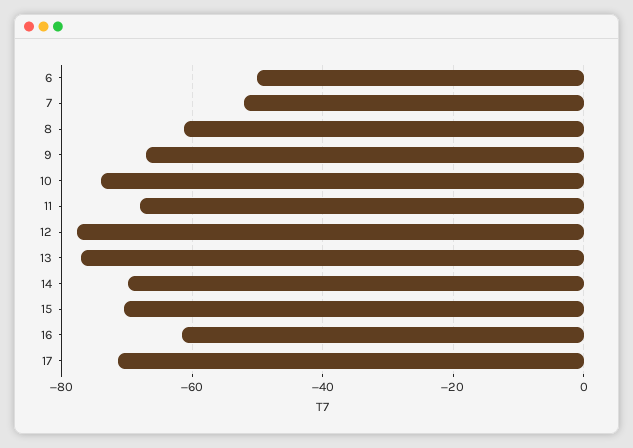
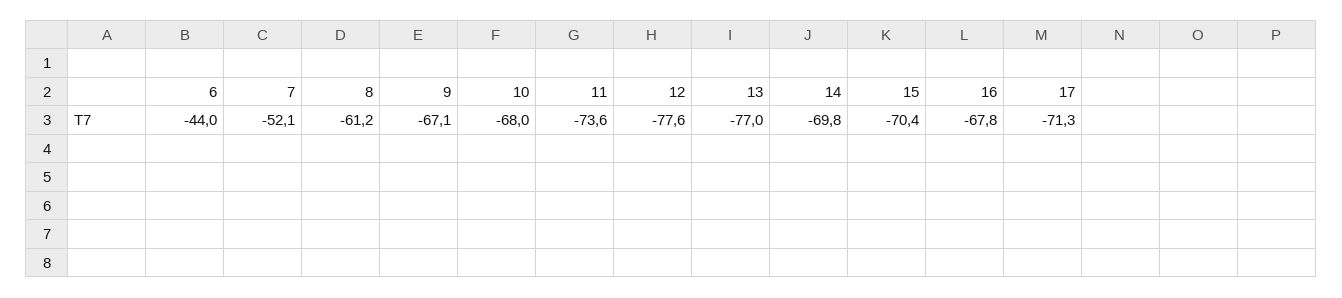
6: -50 -> -44
10: -74 -> -68
11: -68 -> -73.6
16: -62 -> -67.8

